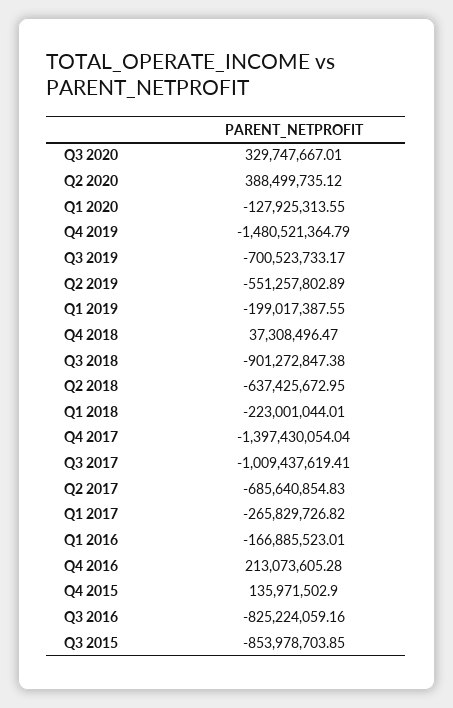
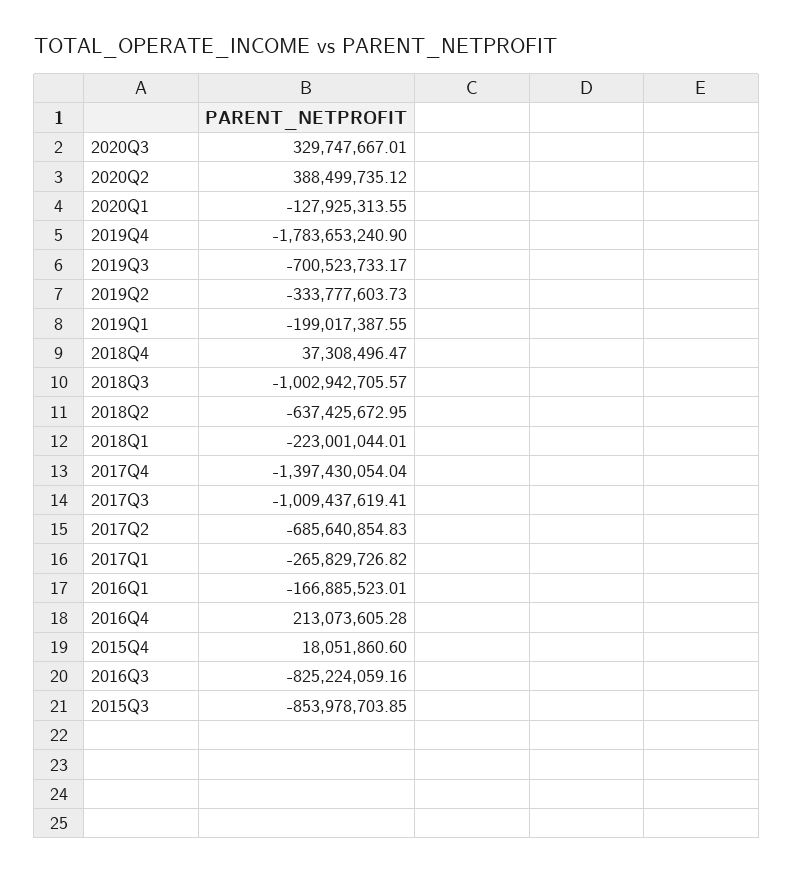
Q4 2019: -1480521364.79 -> -1783653240.9
Q2 2019: -551257802.89 -> -333777603.73
Q3 2018: -901272847.38 -> -1002942705.57
Q4 2015: 135971502.9 -> 18051860.6

